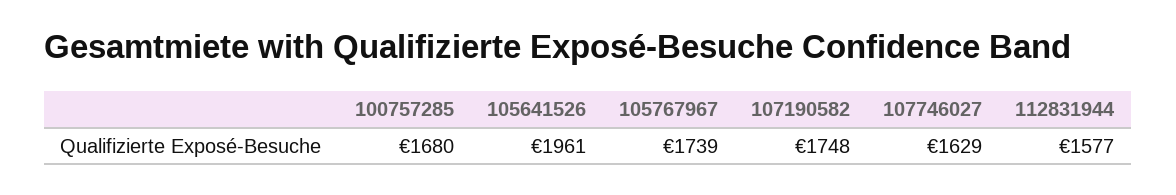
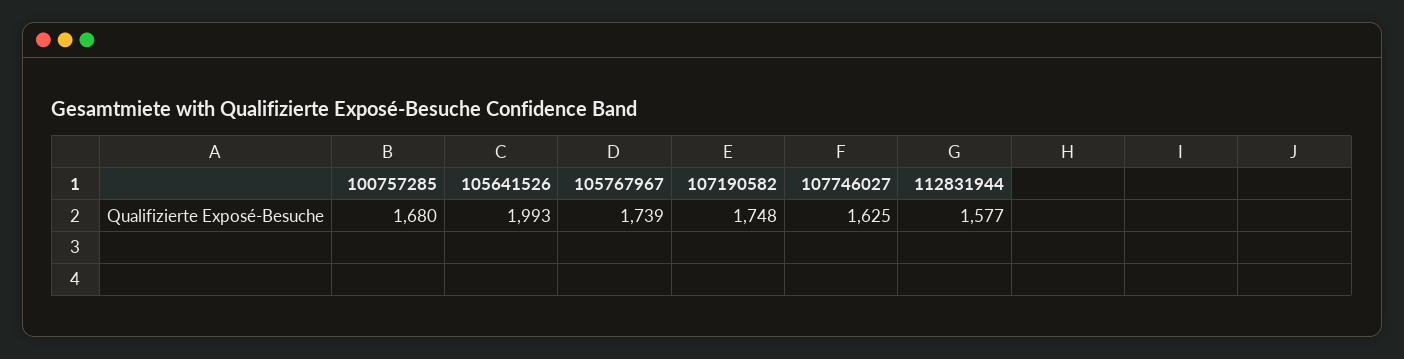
105641526: 1961 -> 1993
107746027: 1629 -> 1625

